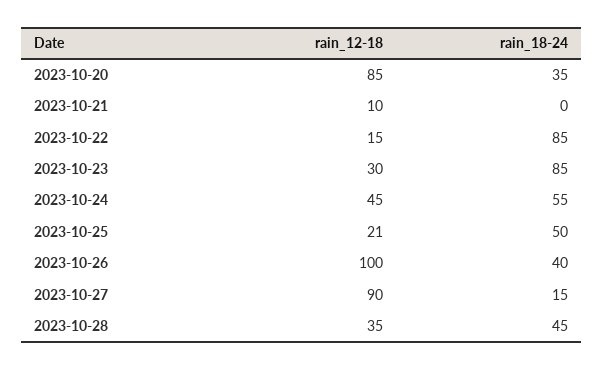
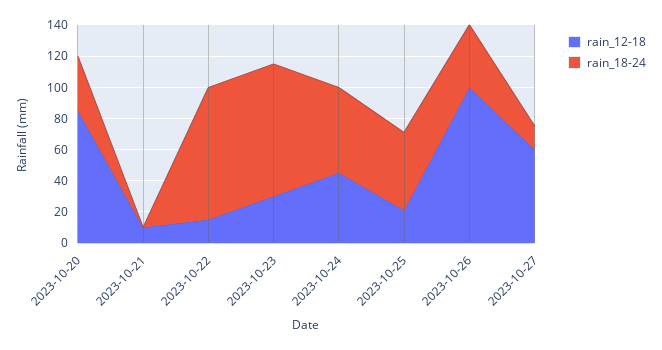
rain_12-18, 2023-10-27: 90 -> 60
rain_12-18, 2023-10-28: 35 -> none
rain_18-24, 2023-10-28: 45 -> none

